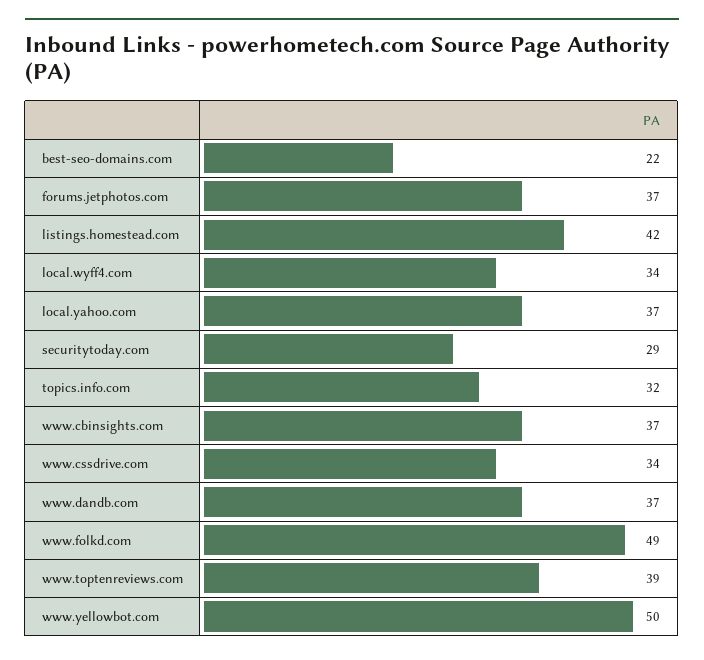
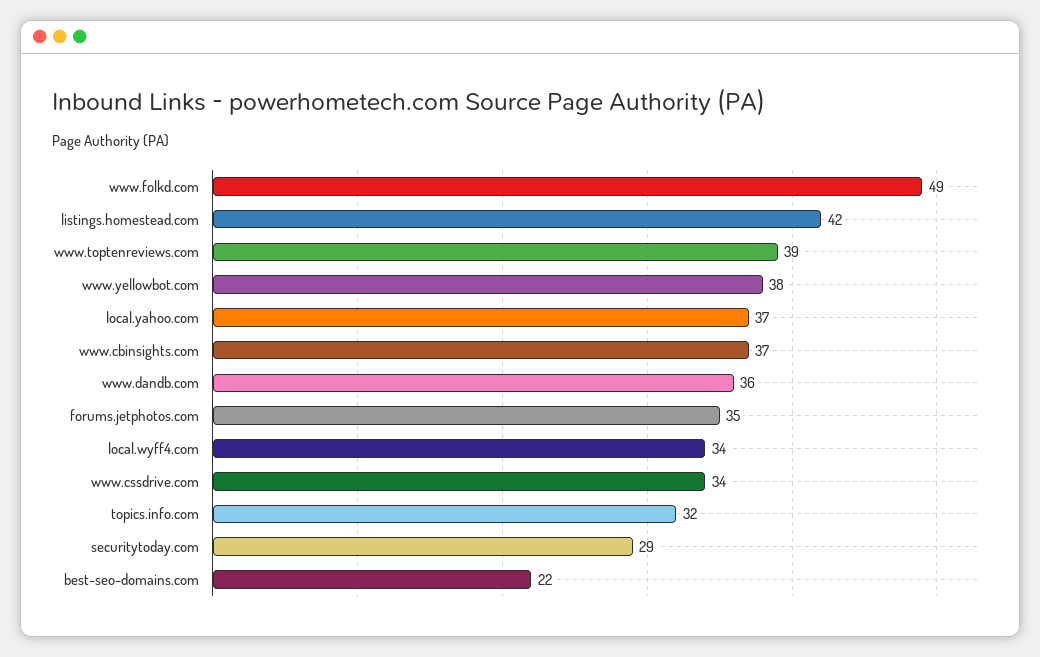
forums.jetphotos.com: 37 -> 35
www.dandb.com: 37 -> 36
www.yellowbot.com: 50 -> 38

